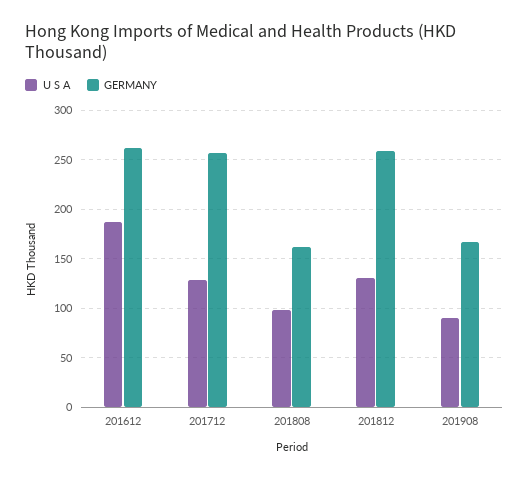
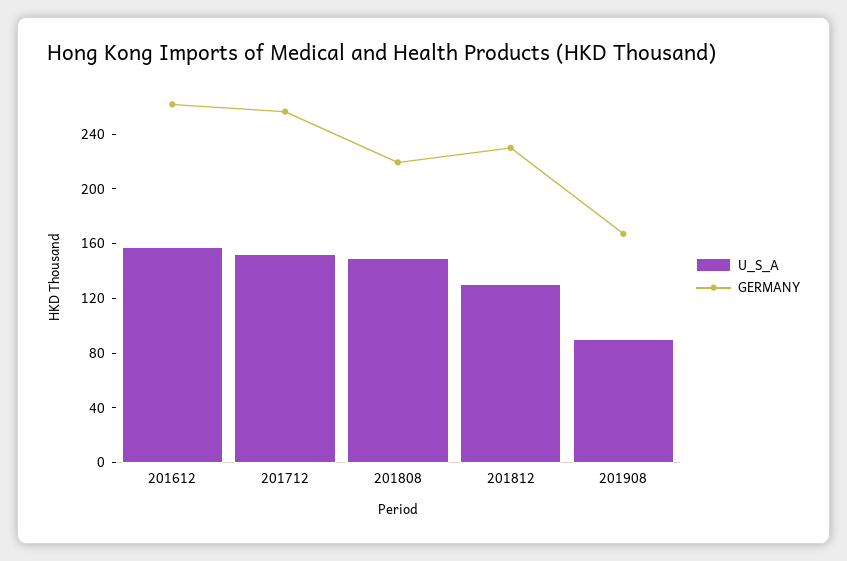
U S A, 201612: 190 -> 160
U S A, 201712: 130 -> 150
U S A, 201808: 100 -> 150
GERMANY, 201808: 160 -> 220
GERMANY, 201812: 260 -> 230

